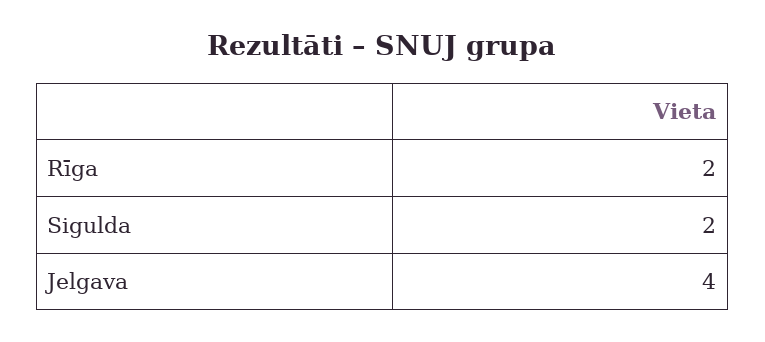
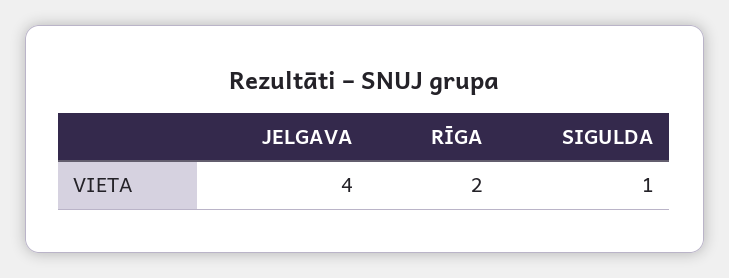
Sigulda: 2 -> 1

